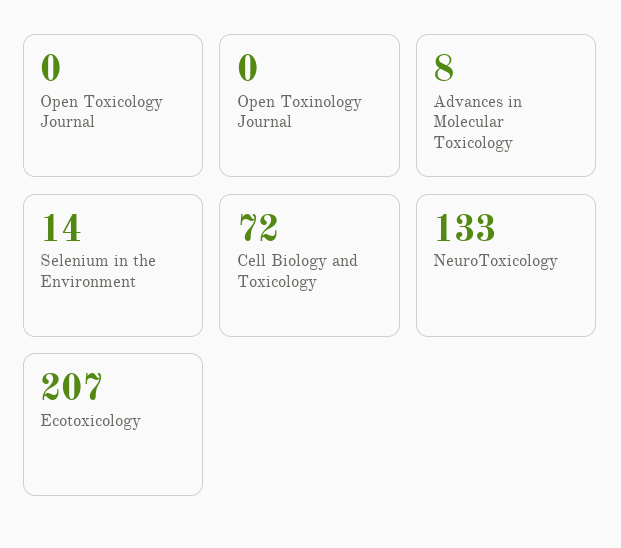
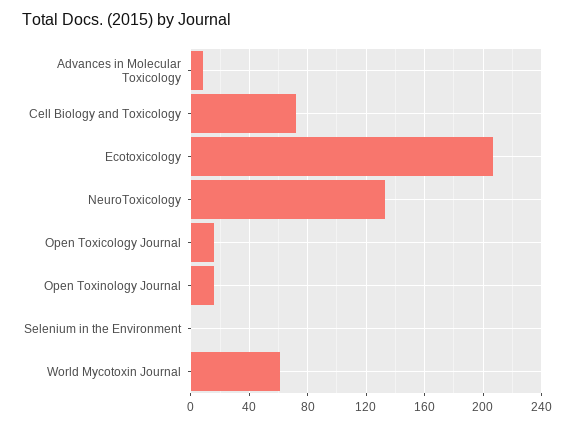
Open Toxicology Journal: 0 -> 15
Open Toxinology Journal: 0 -> 15
Selenium in the Environment: 14 -> 0
World Mycotoxin Journal: none -> 60

